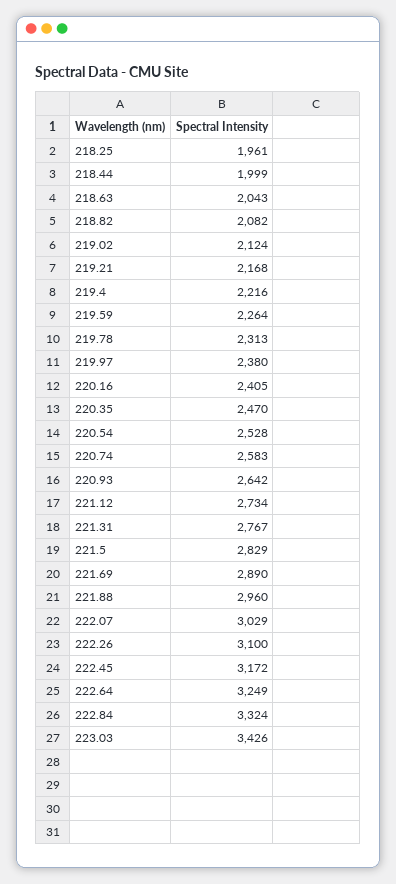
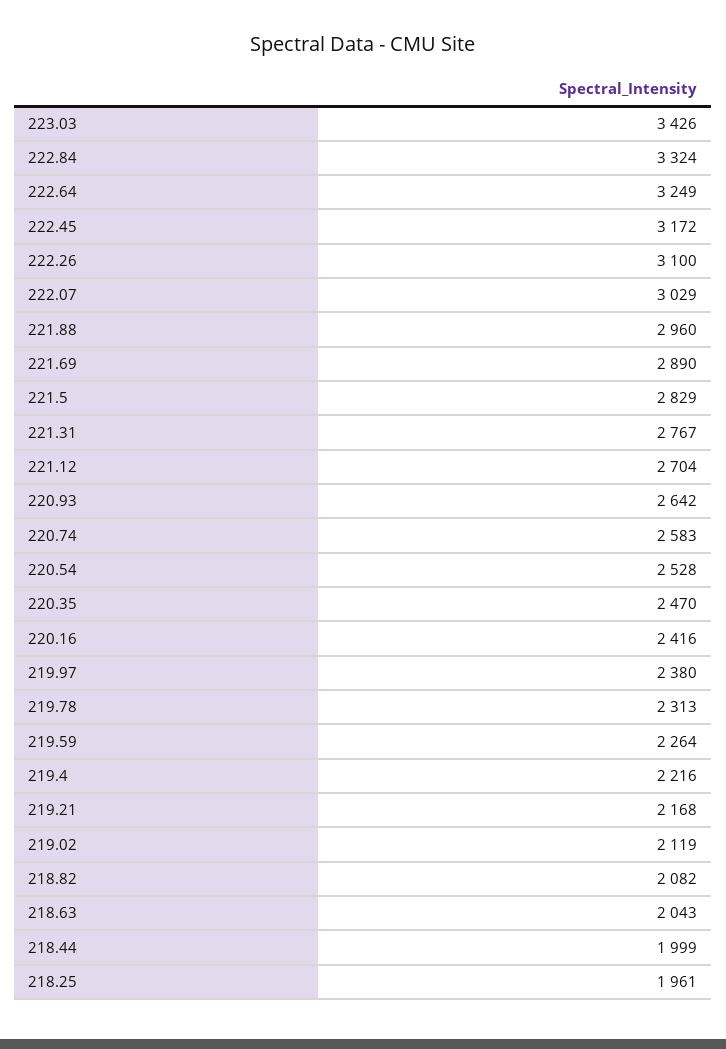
219.02: 2124 -> 2119
220.16: 2405 -> 2416
221.12: 2734 -> 2704

